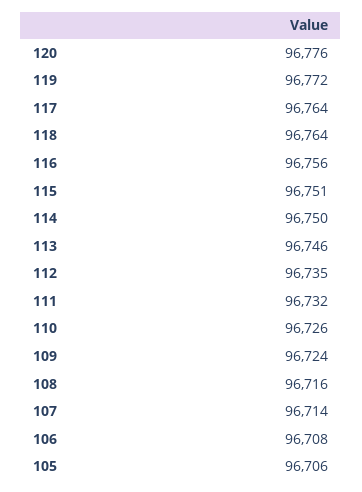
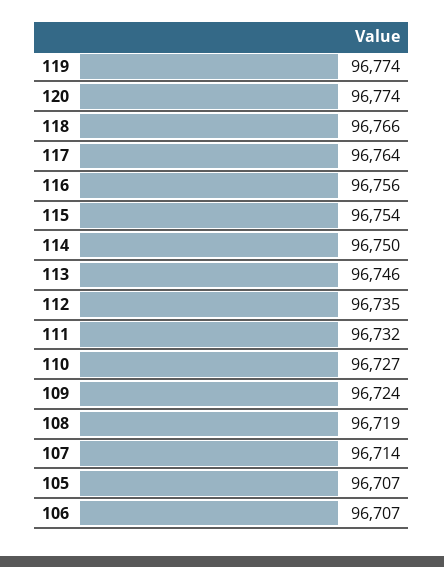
120: 96776 -> 96774
119: 96772 -> 96774
118: 96764 -> 96766
115: 96751 -> 96754
110: 96726 -> 96727
108: 96716 -> 96719
106: 96708 -> 96707
105: 96706 -> 96707

